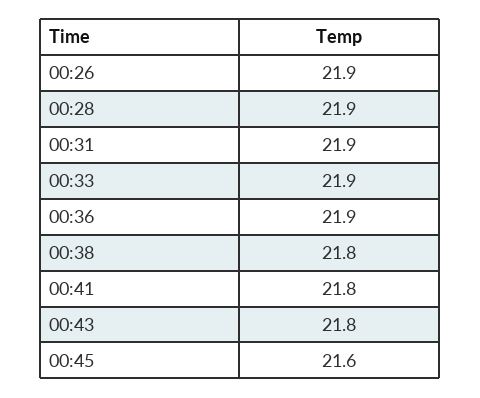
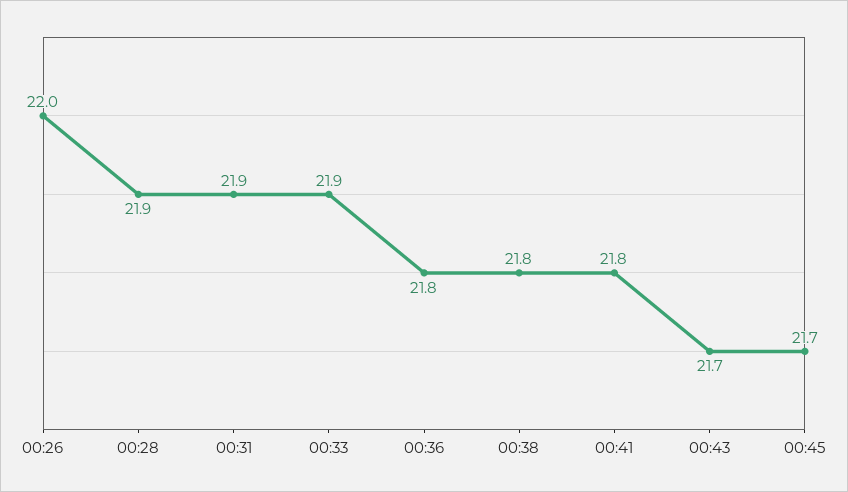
00:26: 21.9 -> 22
00:36: 21.9 -> 21.8
00:43: 21.8 -> 21.7
00:45: 21.6 -> 21.7

